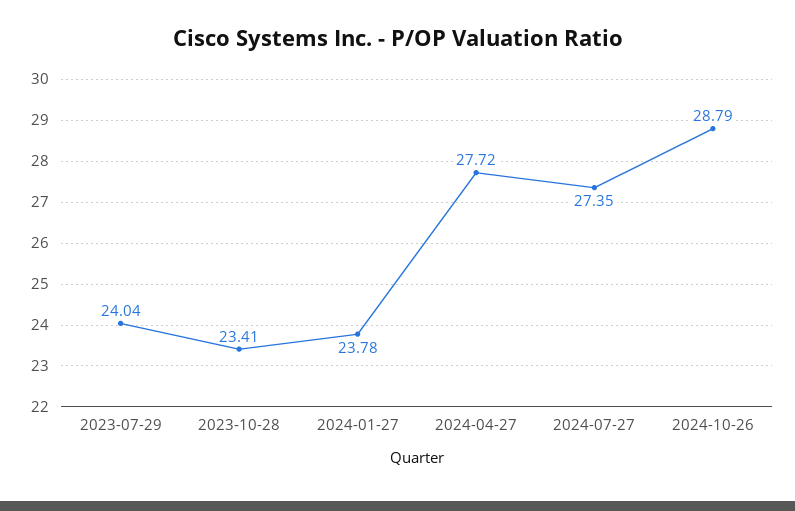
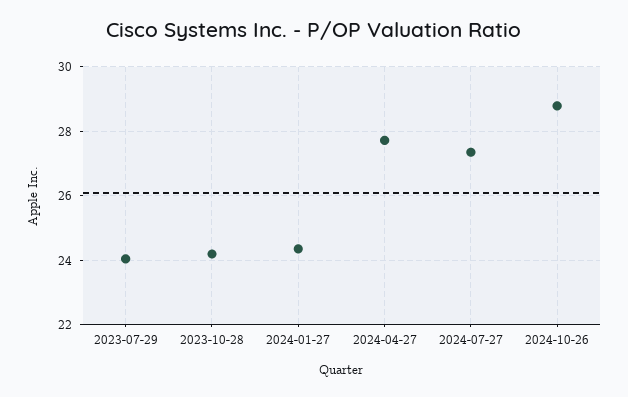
2023-10-28: 23.41 -> 24.2
2024-01-27: 23.78 -> 24.4

